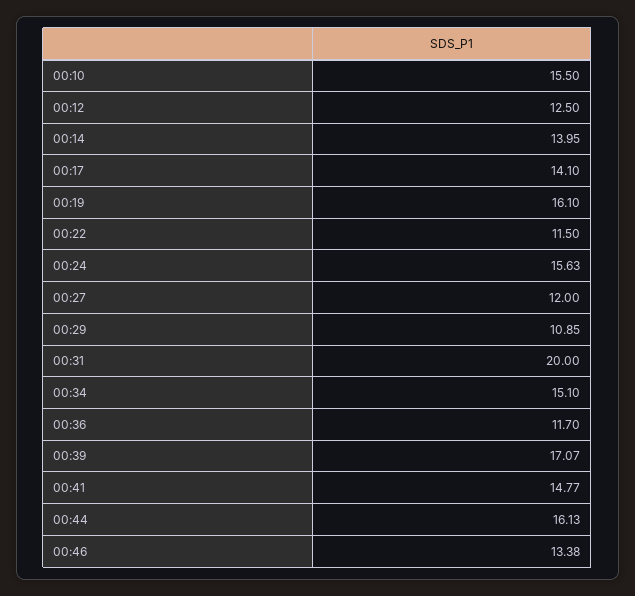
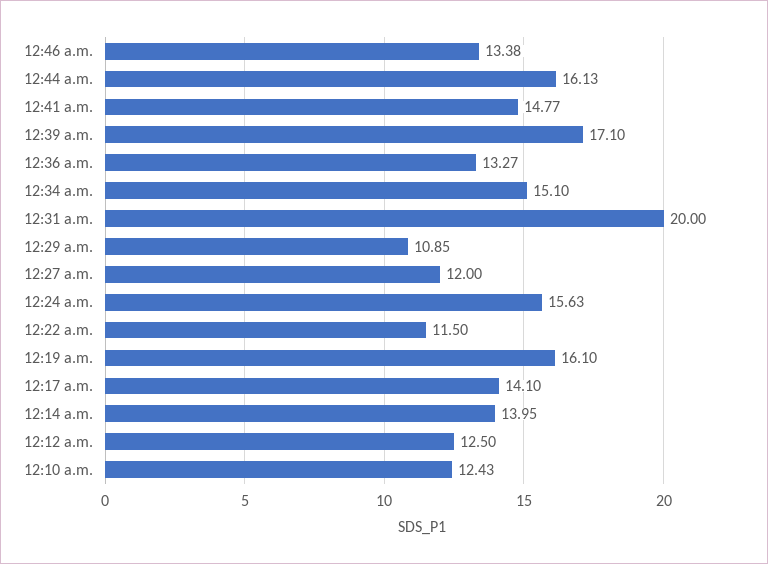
00:10: 15.5 -> 12.43
00:36: 11.7 -> 13.27
00:39: 17.07 -> 17.1

